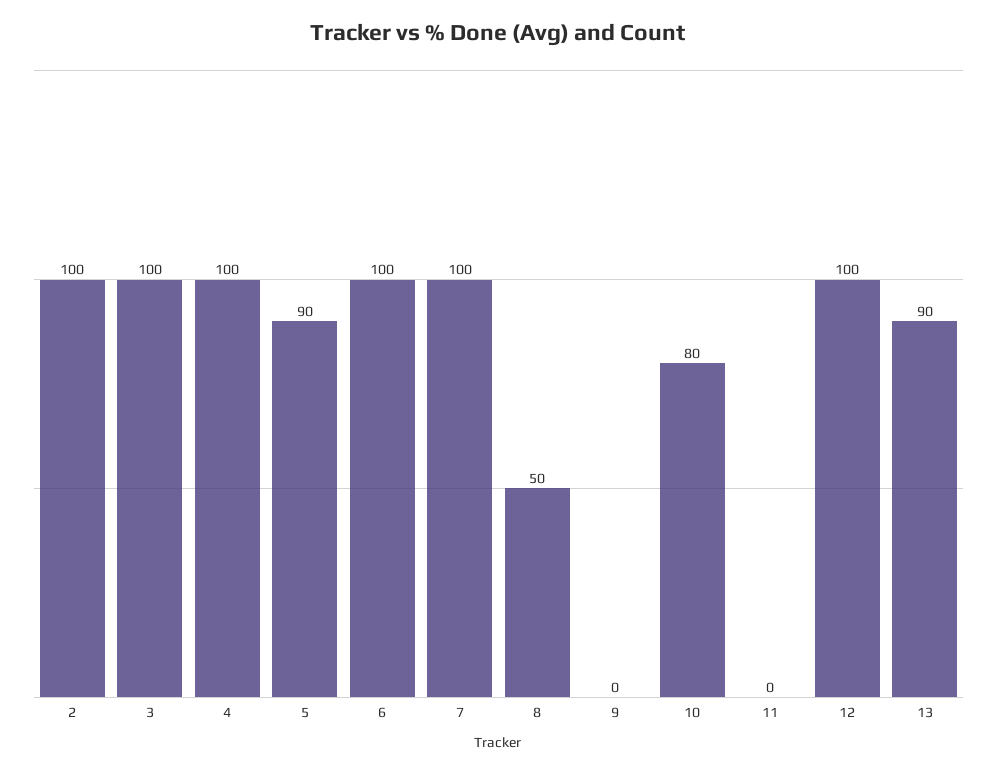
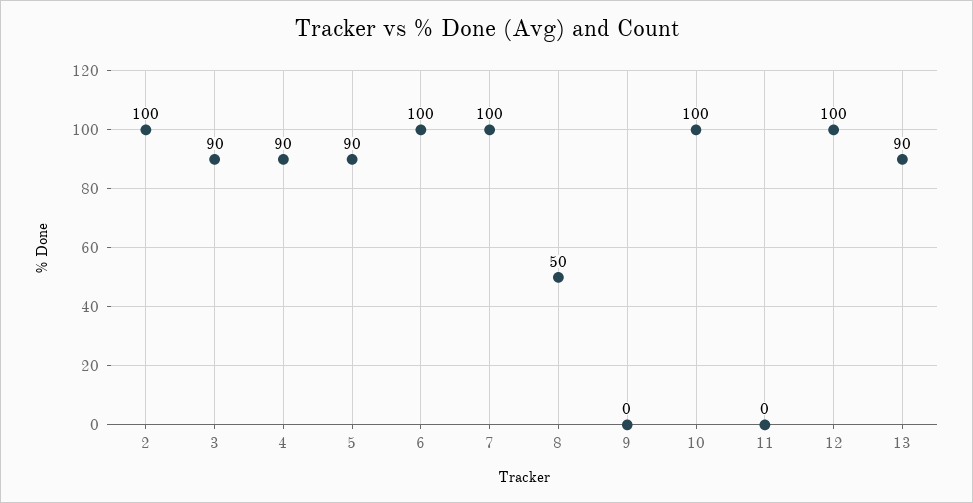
3: 100 -> 90
4: 100 -> 90
10: 80 -> 100

